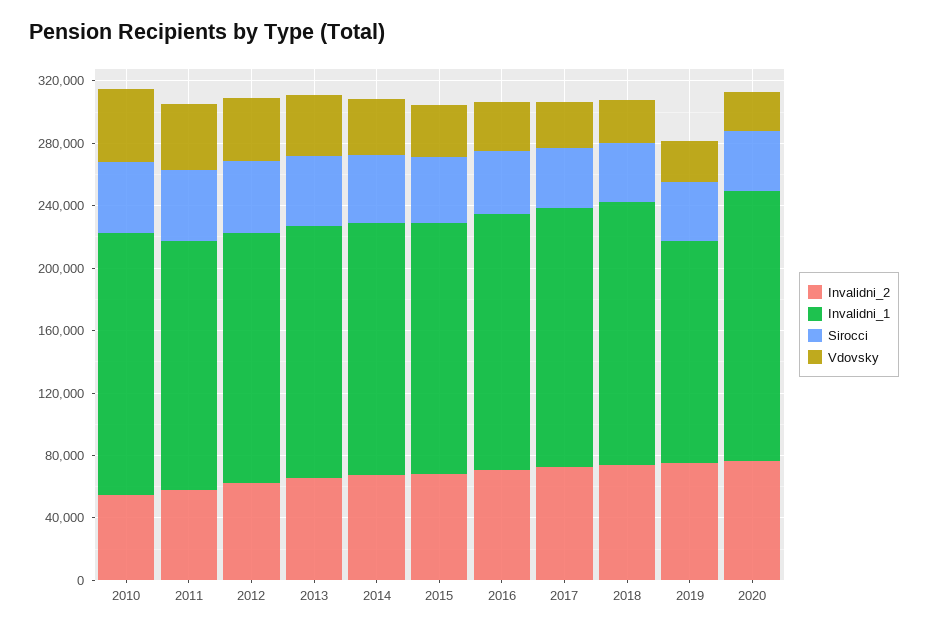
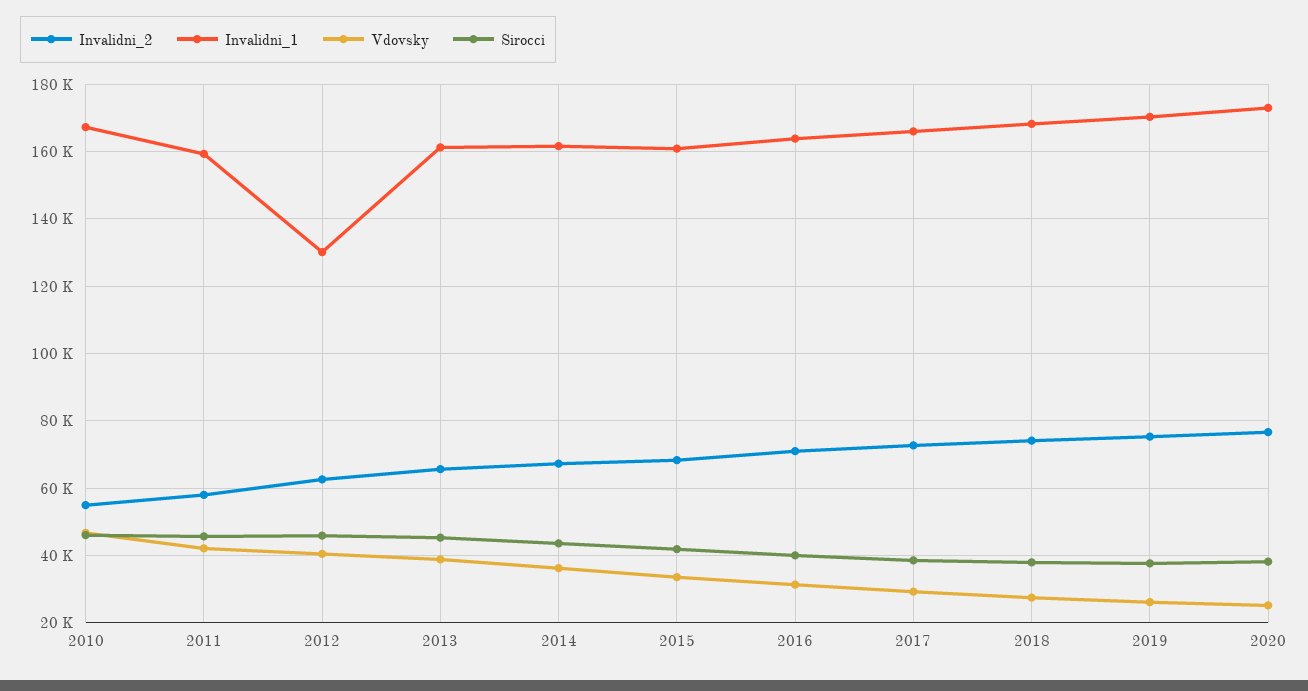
Invalidni_1, 2012: 160000 -> 130000
Invalidni_1, 2019: 140000 -> 170000

